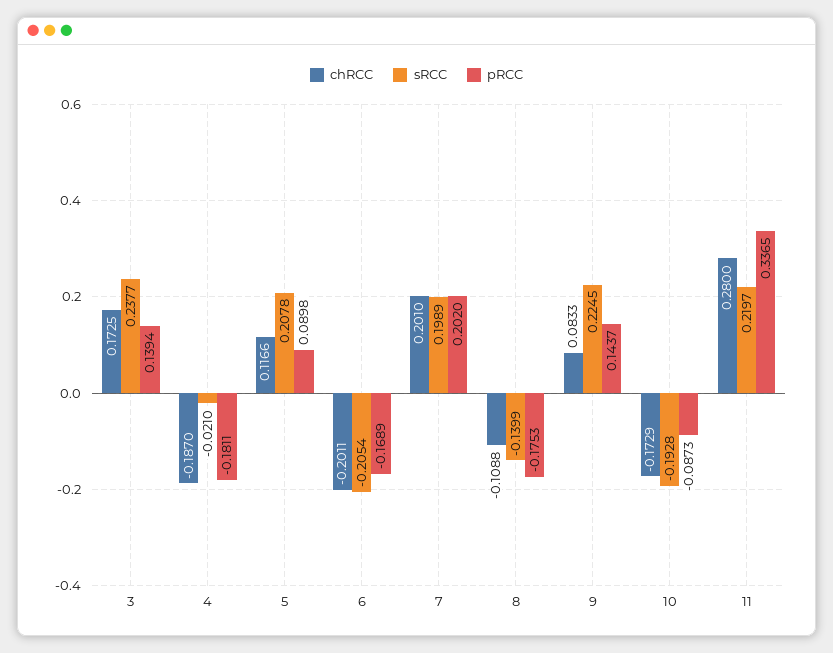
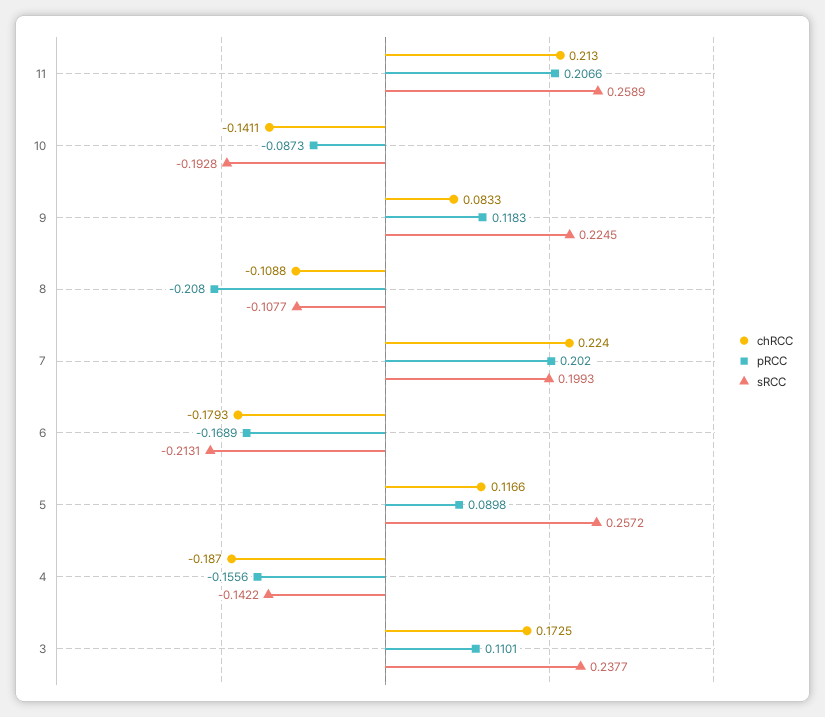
pRCC, 3: 0.1394 -> 0.1101
sRCC, 4: -0.021 -> -0.1422
pRCC, 4: -0.1811 -> -0.1556
sRCC, 5: 0.2078 -> 0.2572
chRCC, 6: -0.2011 -> -0.1793
sRCC, 6: -0.2054 -> -0.2131
chRCC, 7: 0.201 -> 0.224
sRCC, 7: 0.1989 -> 0.1993
sRCC, 8: -0.1399 -> -0.1077
pRCC, 8: -0.1753 -> -0.208
pRCC, 9: 0.1437 -> 0.1183
chRCC, 10: -0.1729 -> -0.1411
chRCC, 11: 0.28 -> 0.213
sRCC, 11: 0.2197 -> 0.2589
pRCC, 11: 0.3365 -> 0.2066

